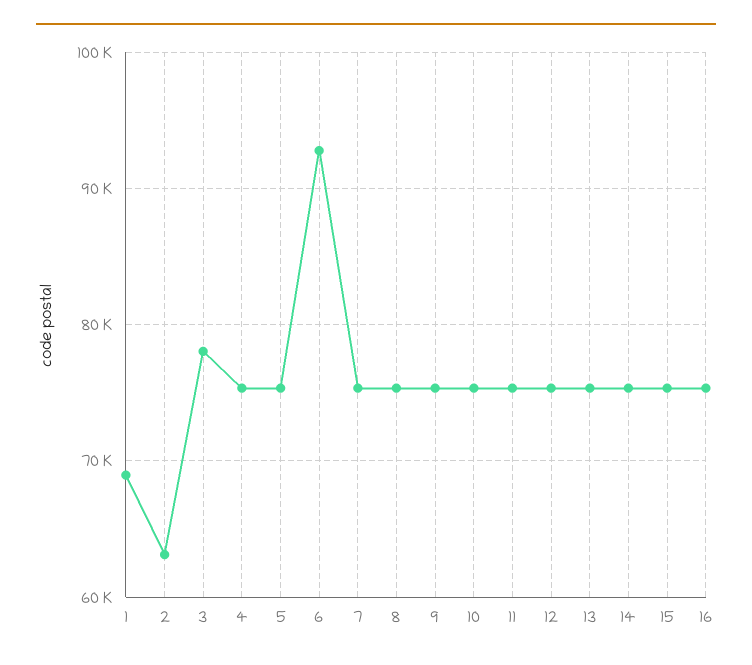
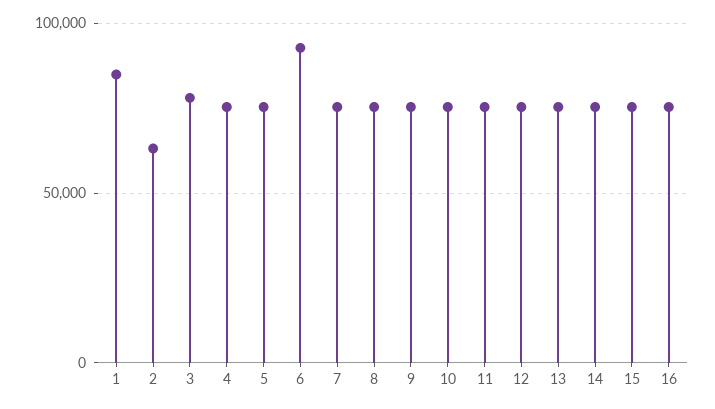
1: 69000 -> 85000

